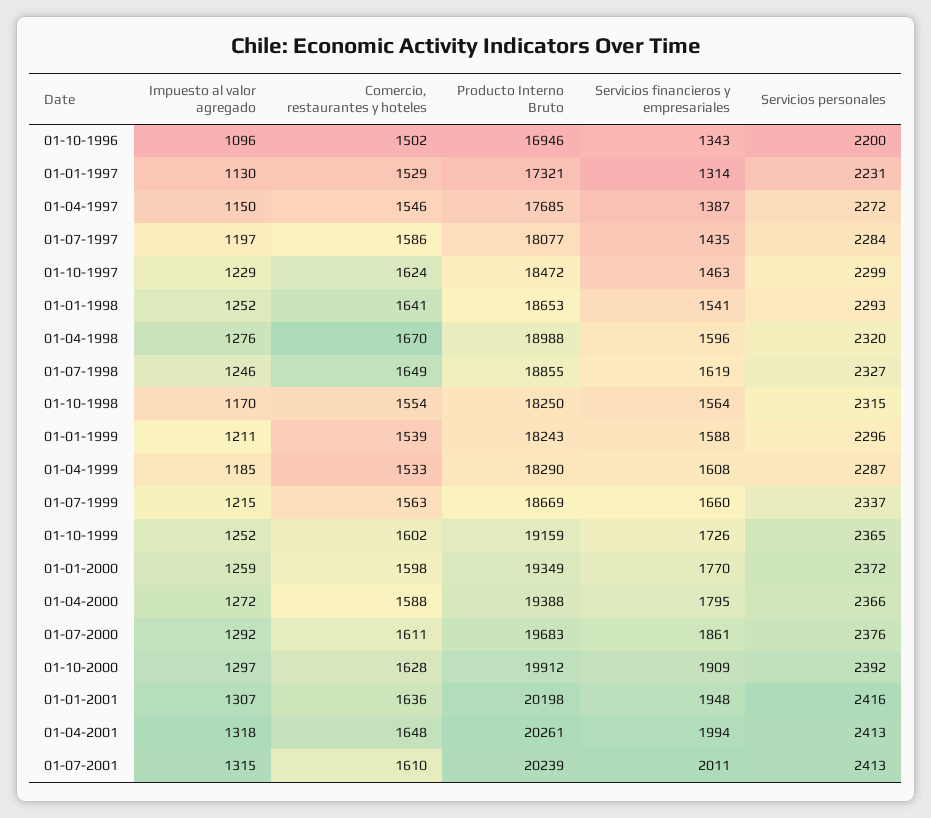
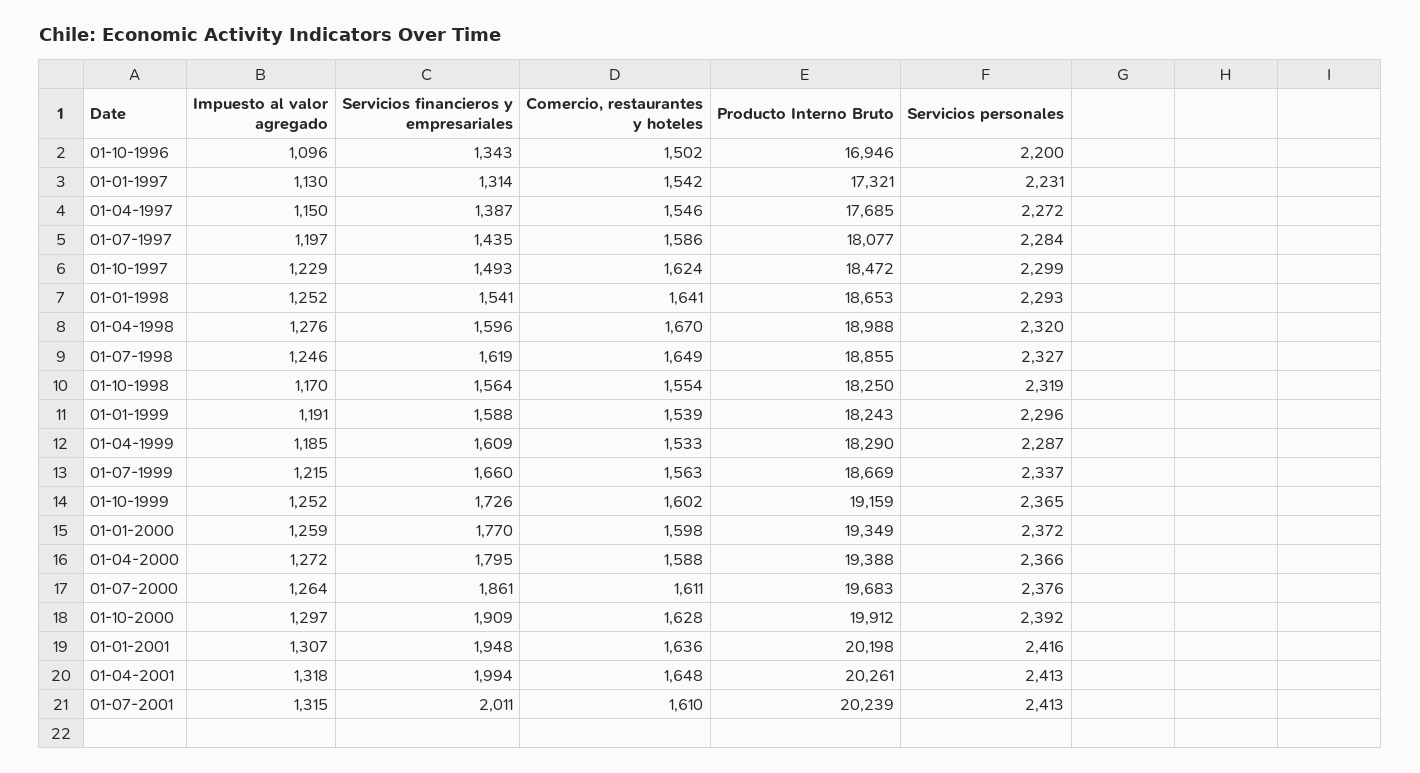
Comercio, restaurantes y hoteles, 01-01-1997: 1529 -> 1542
Servicios financieros y empresariales, 01-10-1997: 1463 -> 1493
Servicios personales, 01-10-1998: 2315 -> 2319
Impuesto al valor agregado, 01-01-1999: 1211 -> 1191
Servicios financieros y empresariales, 01-04-1999: 1608 -> 1609
Impuesto al valor agregado, 01-07-2000: 1292 -> 1264

